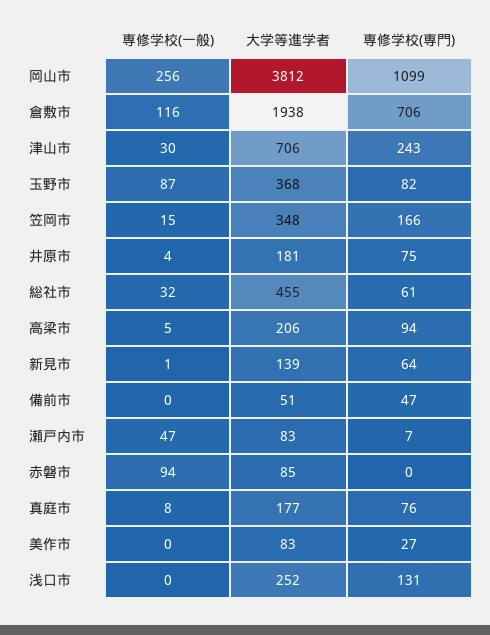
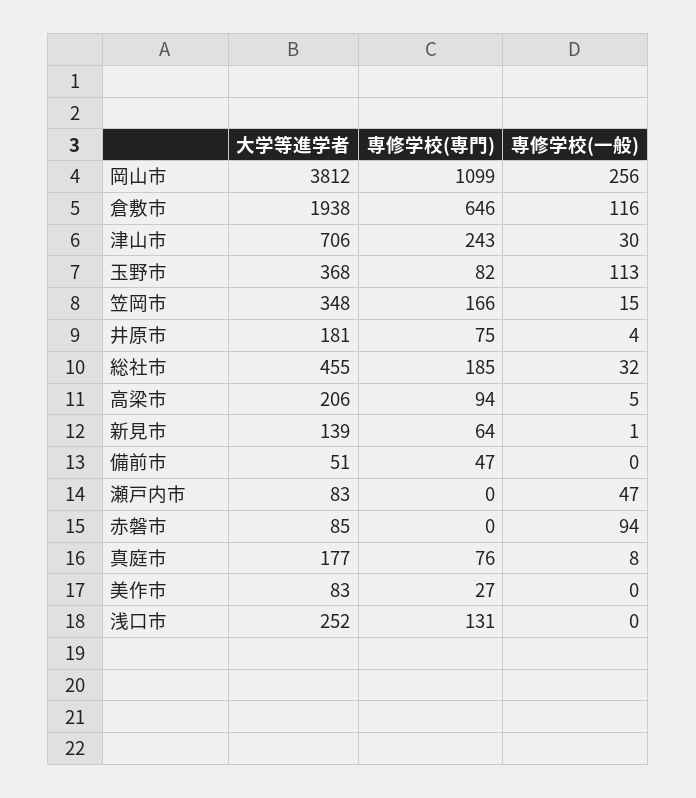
専修学校(専門), 倉敷市: 706 -> 646
専修学校(一般), 玉野市: 87 -> 113
専修学校(専門), 総社市: 61 -> 185
専修学校(専門), 瀬戸内市: 7 -> 0

